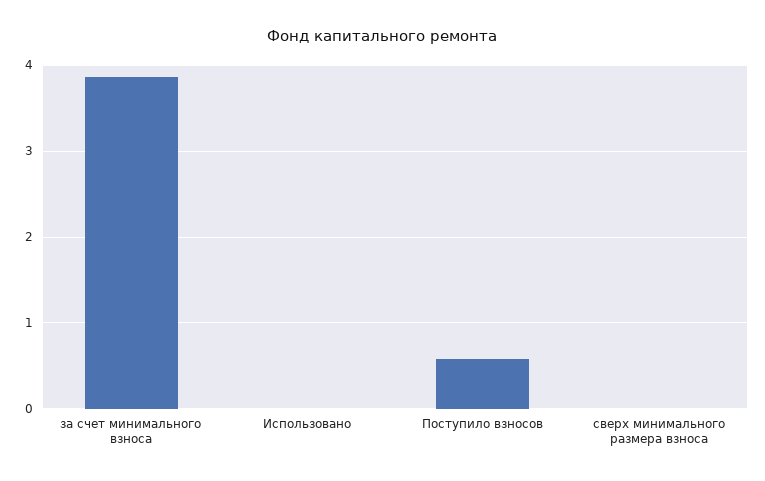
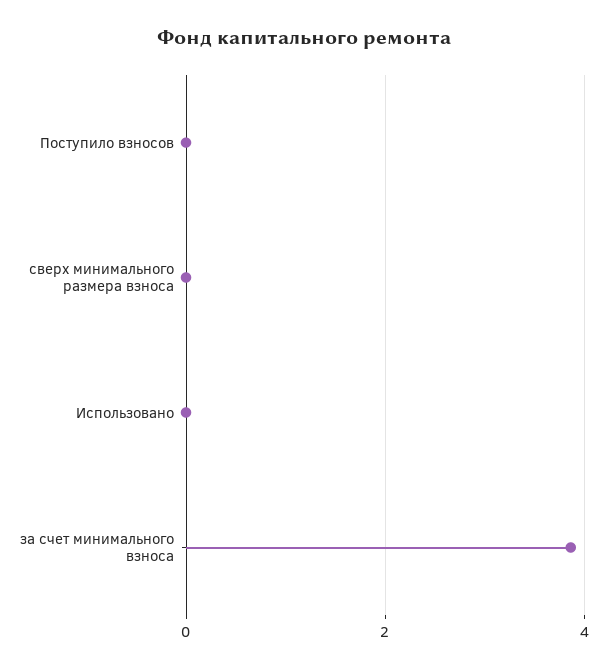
Поступило взносов: 0.6 -> 0

